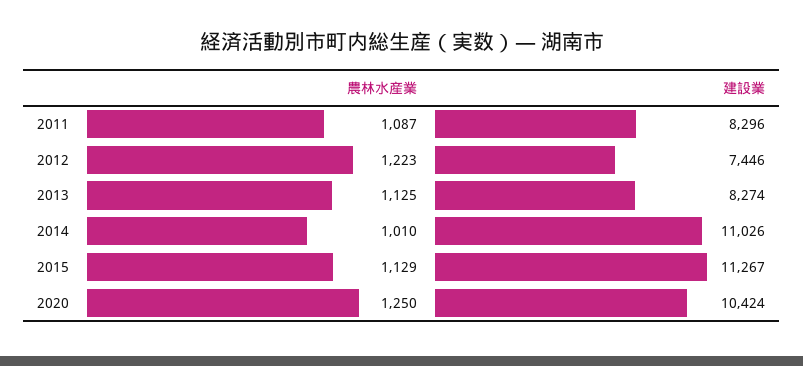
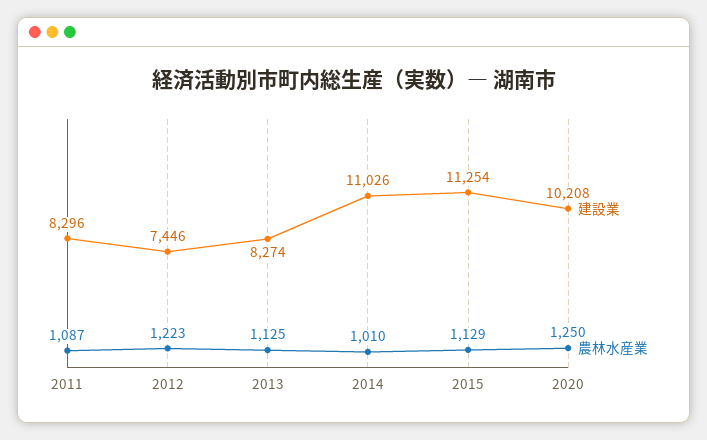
建設業, 2015: 11267 -> 11254
建設業, 2020: 10424 -> 10208

